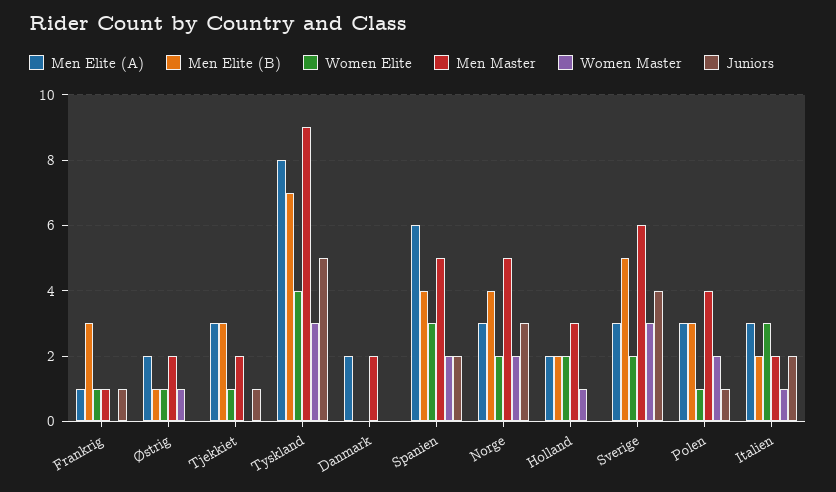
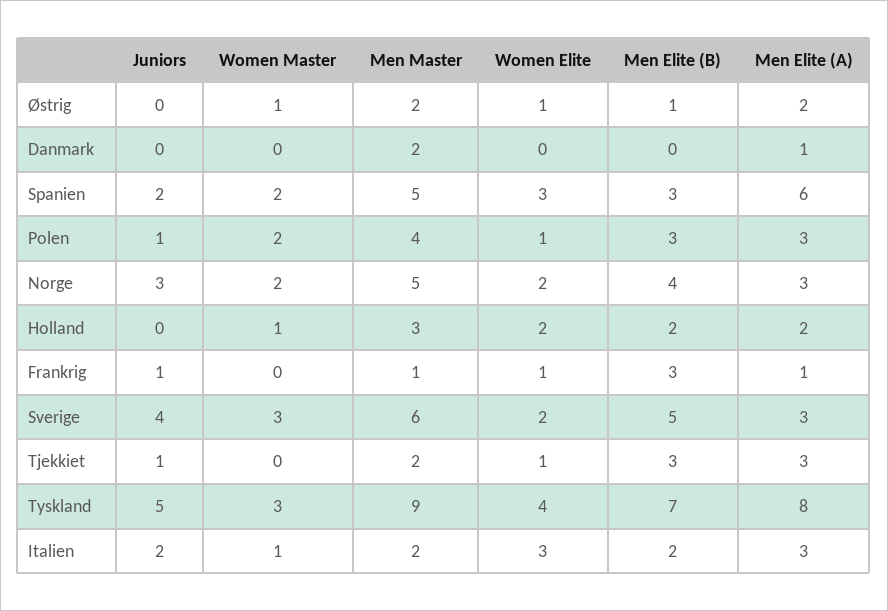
Men Elite (A), Danmark: 2 -> 1
Men Elite (B), Spanien: 4 -> 3

